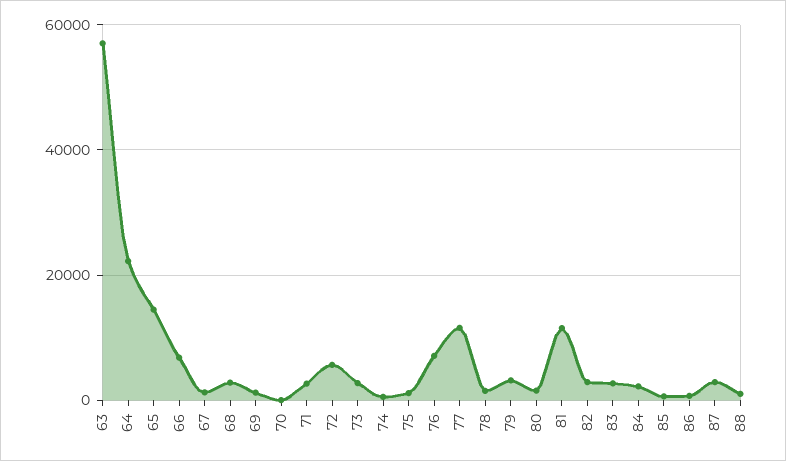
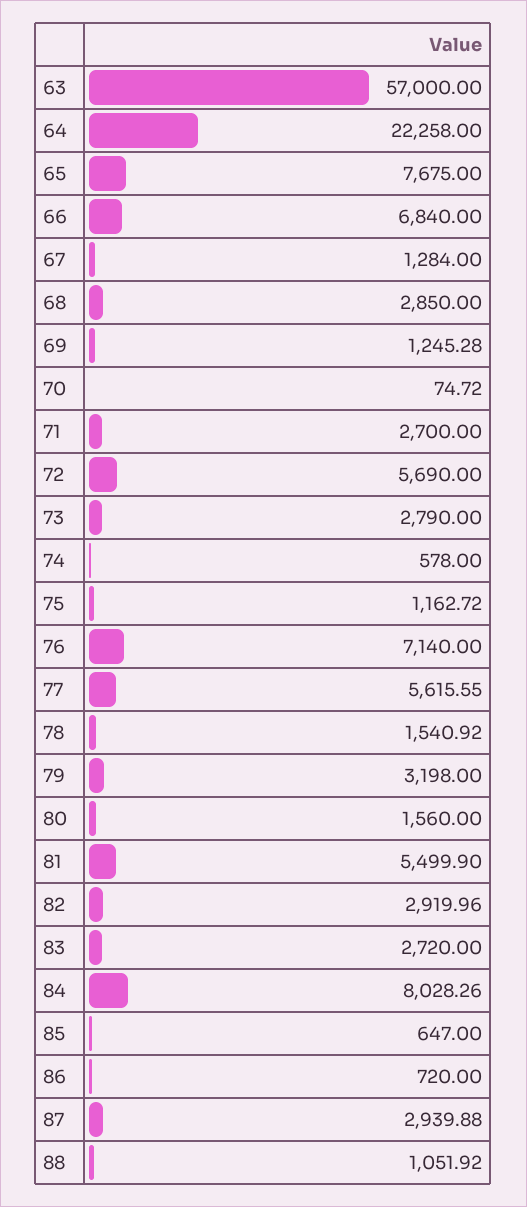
65: 14000 -> 7675
77: 12000 -> 5615.55
81: 12000 -> 5499.9
84: 2000 -> 8028.26

